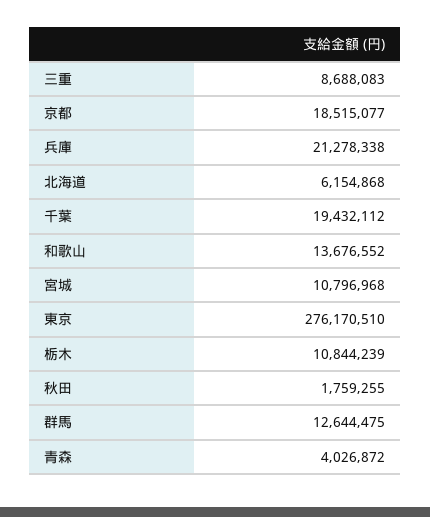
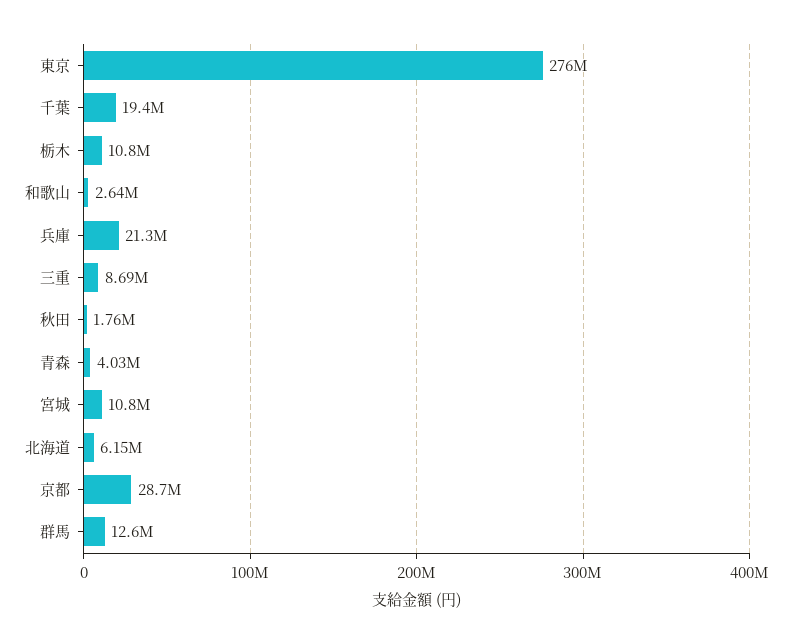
京都: 18515077 -> 28700000
和歌山: 13676552 -> 2640000

